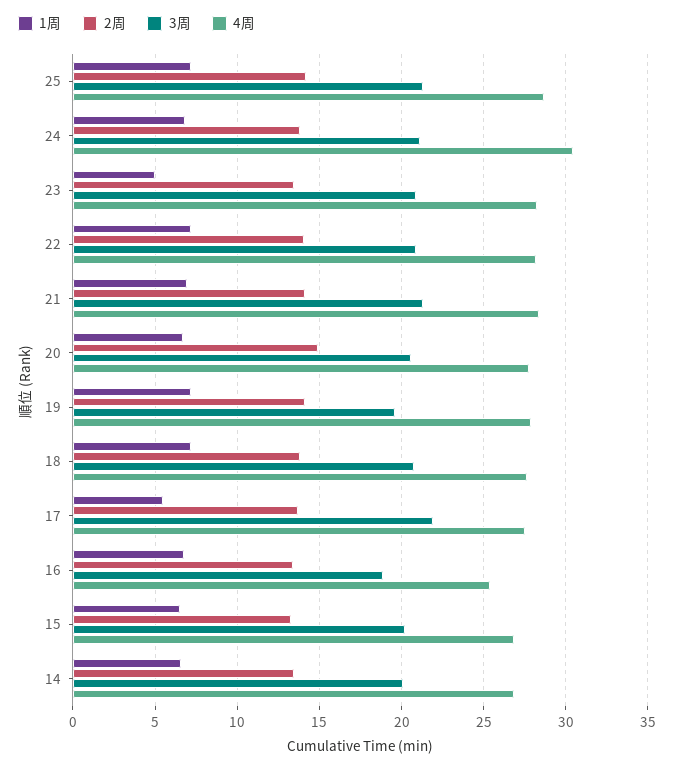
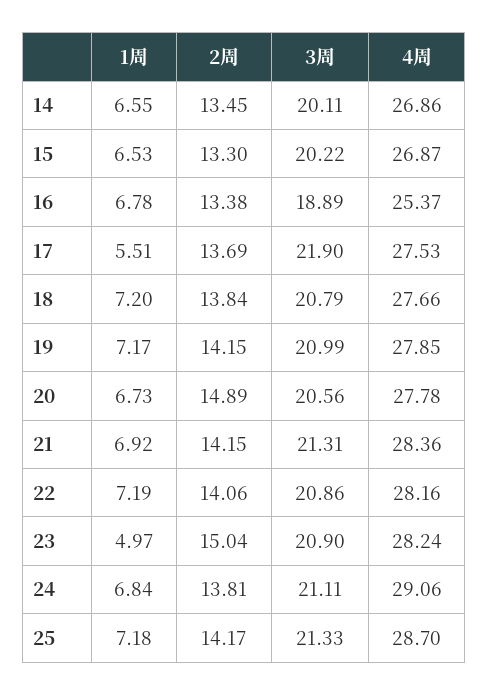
4周, 24: 30.5 -> 29.06
2周, 23: 13.5 -> 15.04
3周, 19: 19.5 -> 20.99

